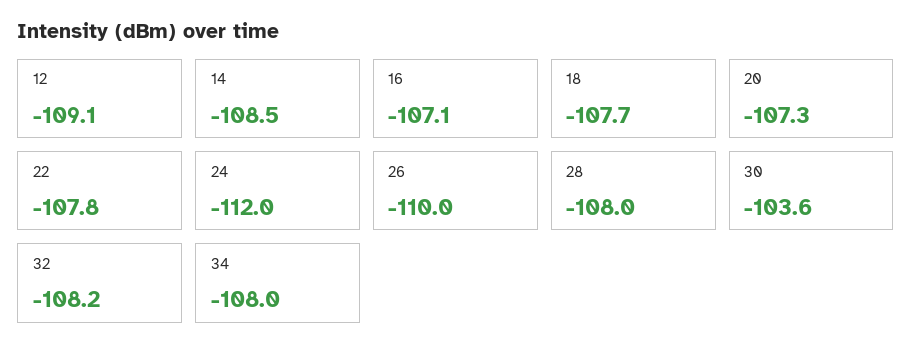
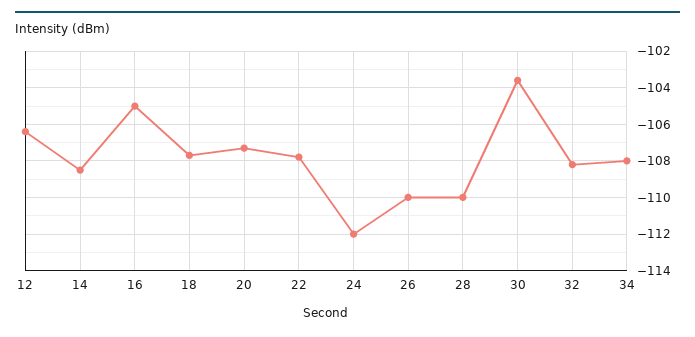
12: -109.1 -> -106.5
16: -107.1 -> -105
28: -108 -> -110

